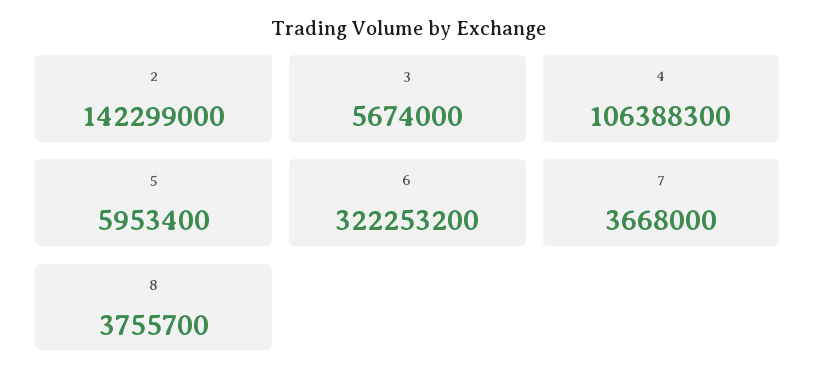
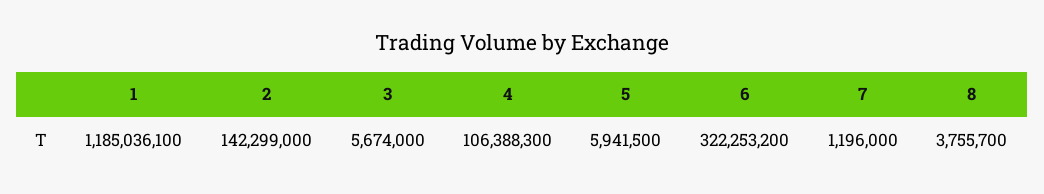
5: 5953400 -> 5941500
7: 3668000 -> 1196000
1: none -> 1185036100

